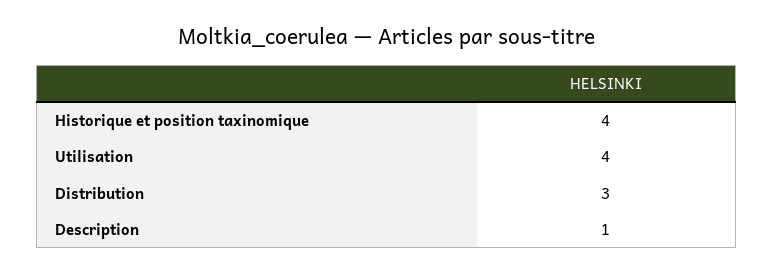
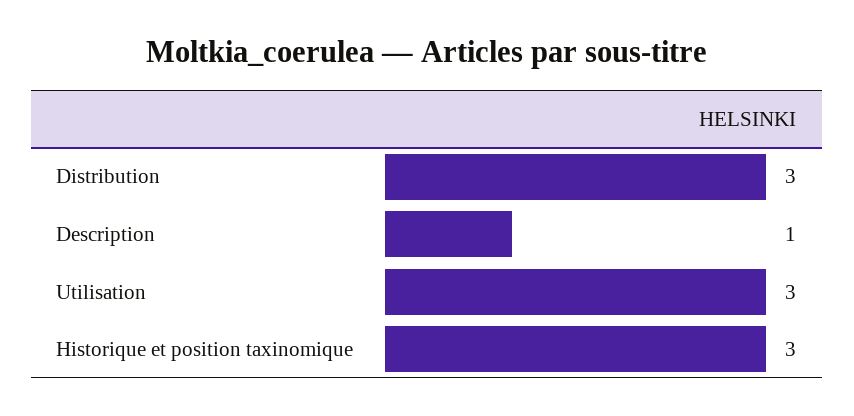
Historique et position taxinomique: 4 -> 3
Utilisation: 4 -> 3

